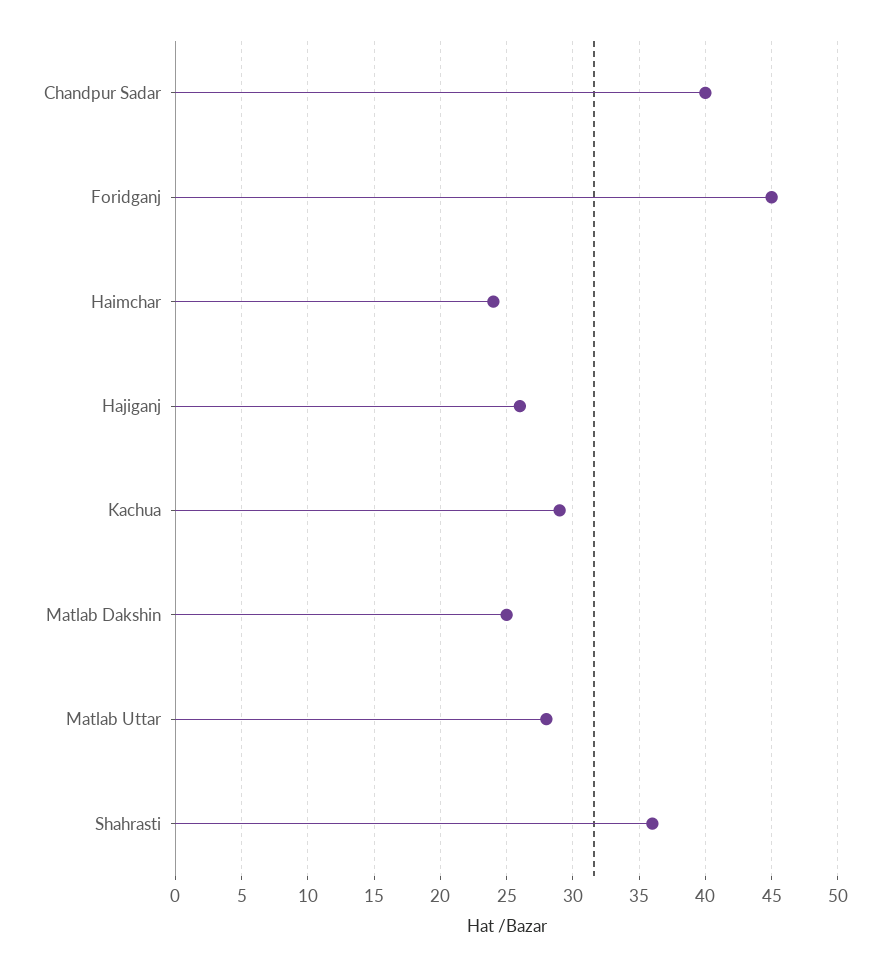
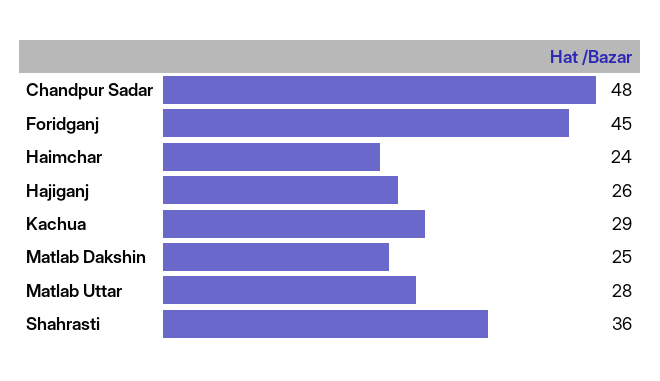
Chandpur Sadar: 40 -> 48

